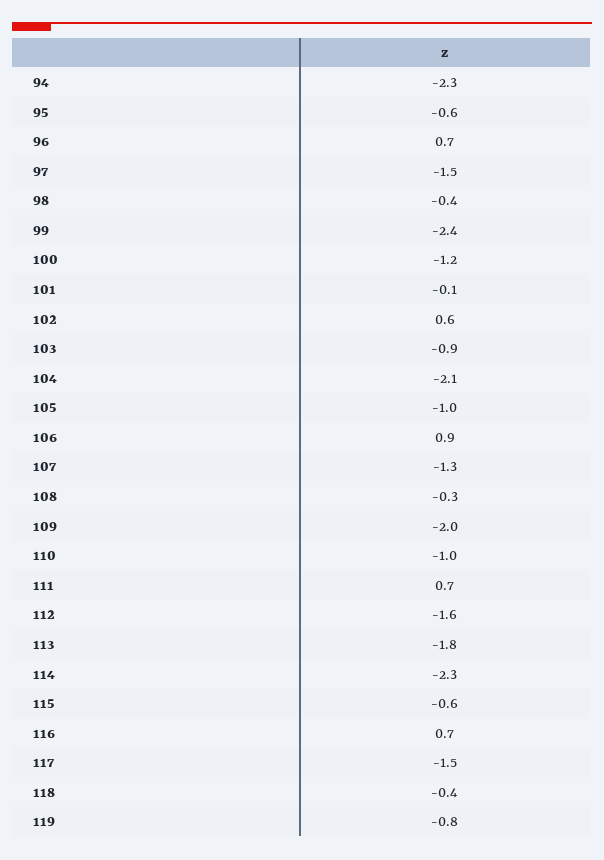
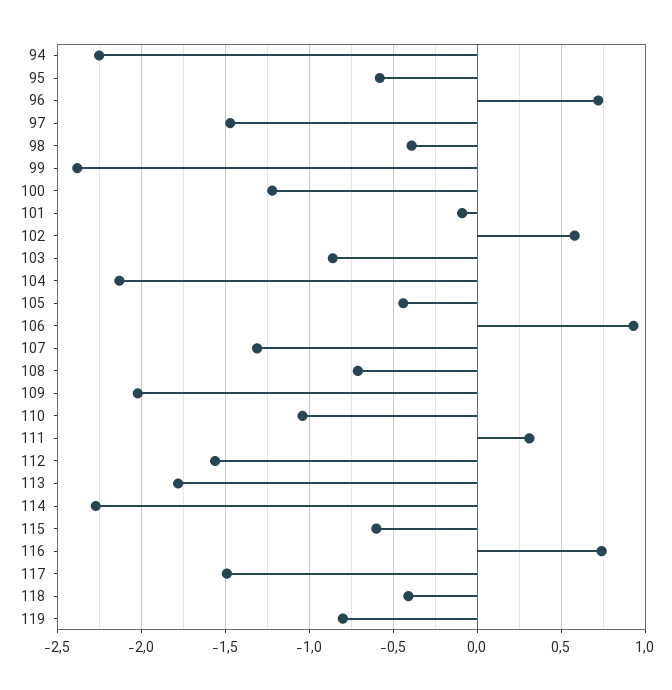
105: -1 -> -0.45
108: -0.3 -> -0.7
111: 0.7 -> 0.3

